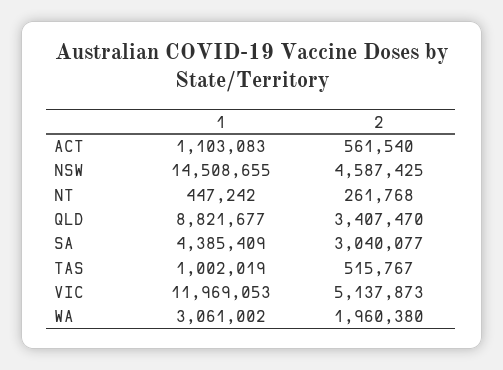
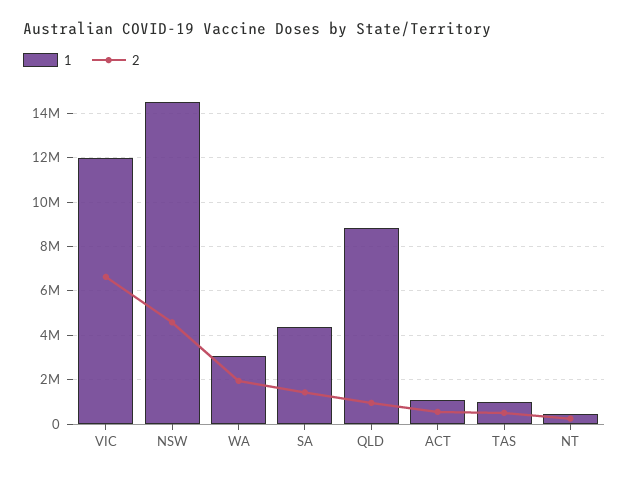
2, QLD: 3407470 -> 1000000
2, SA: 3040077 -> 1500000
2, VIC: 5137873 -> 6500000

